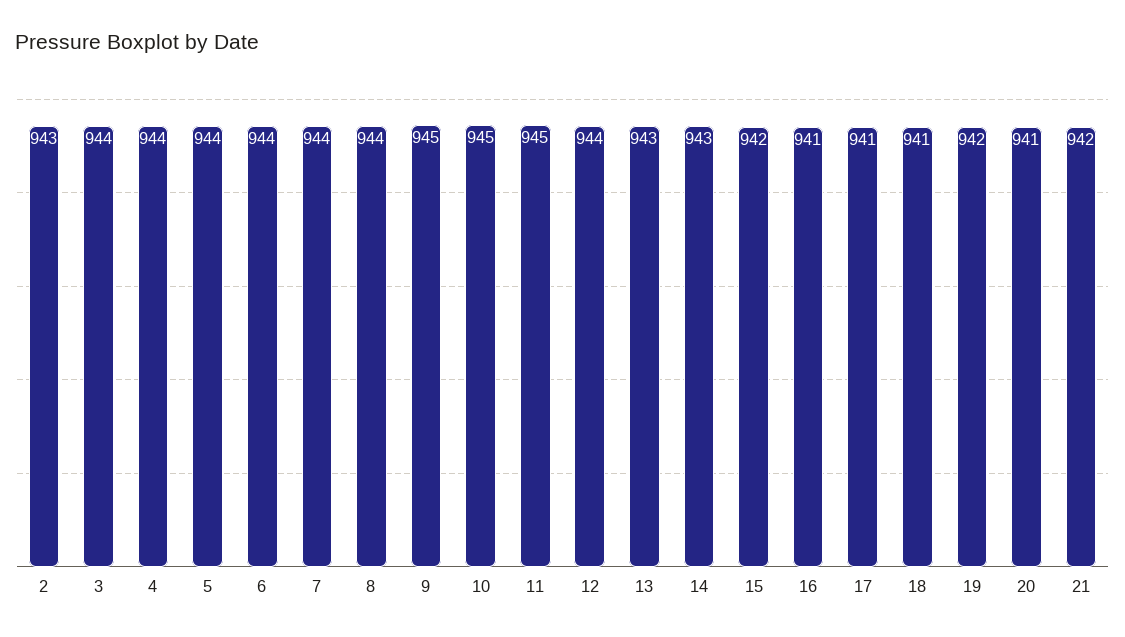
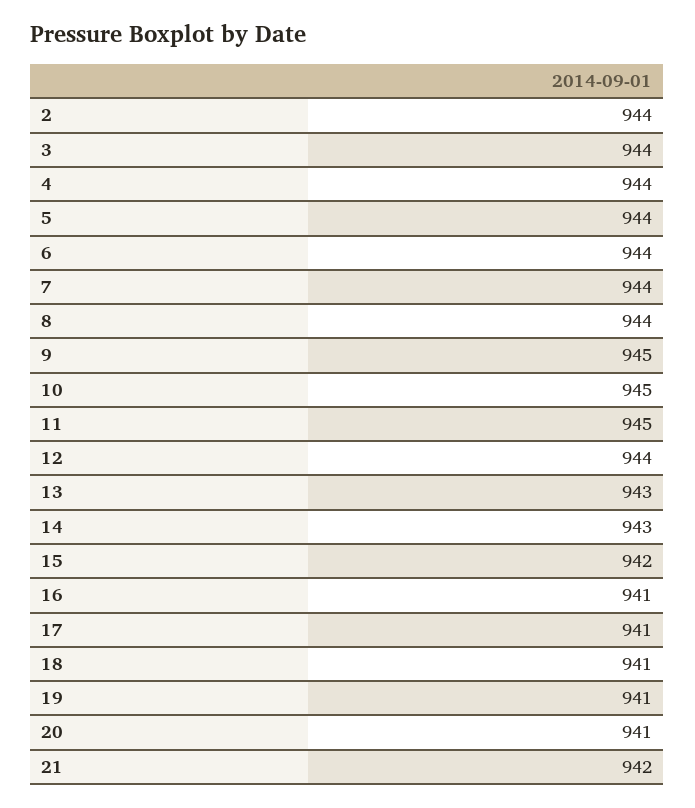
2: 943 -> 944
19: 942 -> 941

